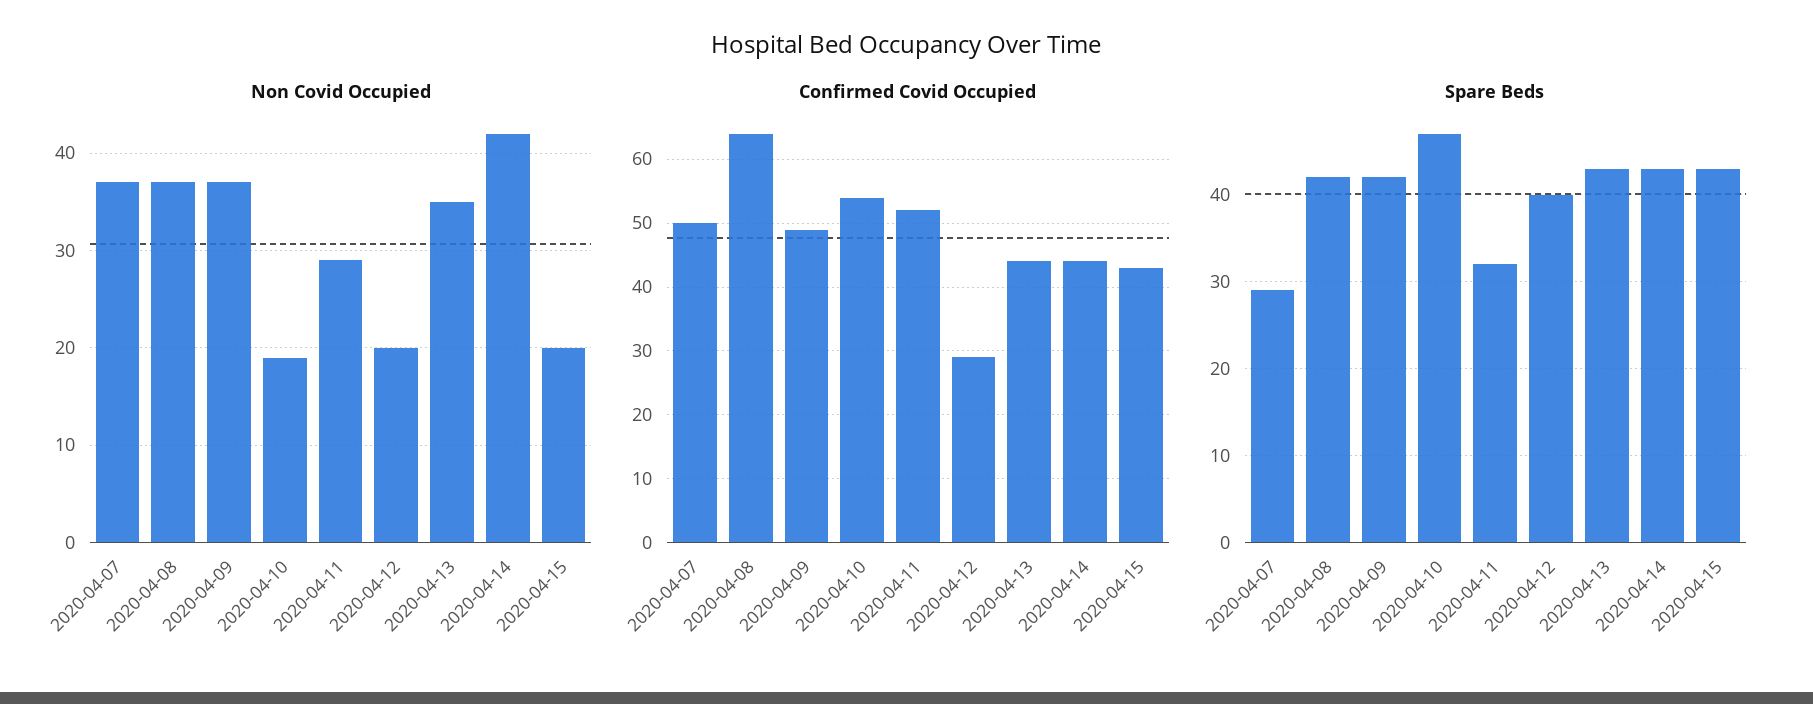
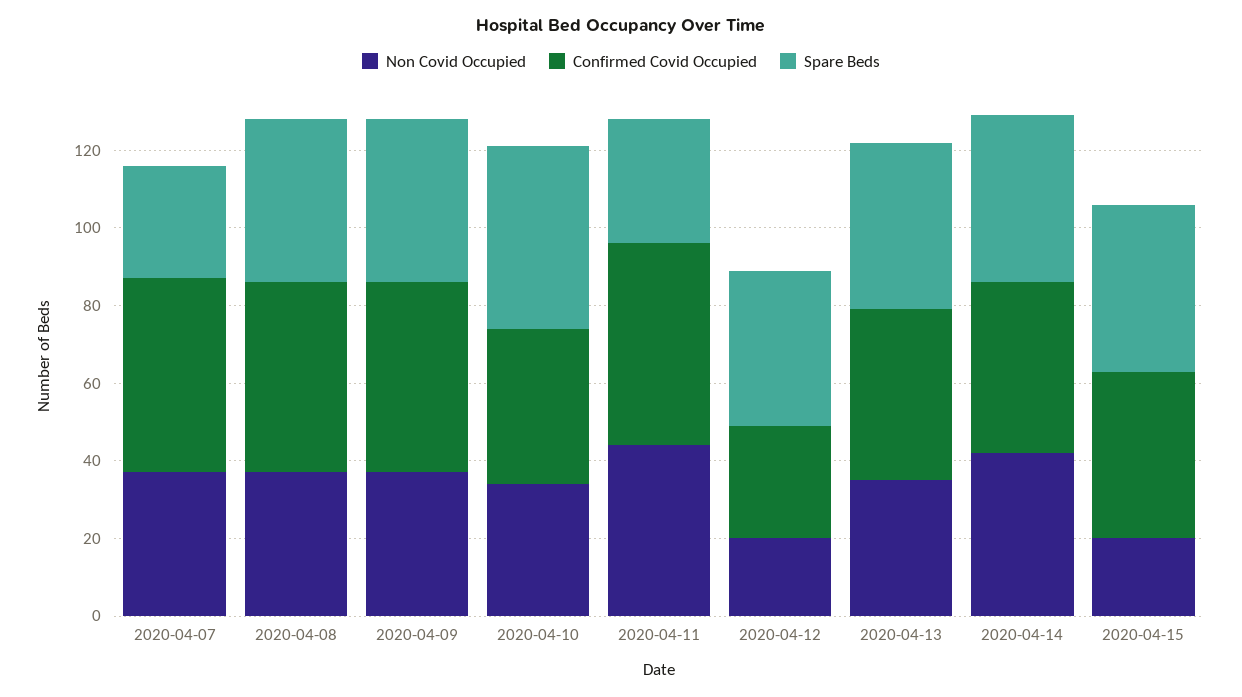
Non Covid Occupied, 2020-04-10: 19 -> 35
Non Covid Occupied, 2020-04-11: 29 -> 45
Confirmed Covid Occupied, 2020-04-08: 64 -> 50
Confirmed Covid Occupied, 2020-04-10: 54 -> 40

